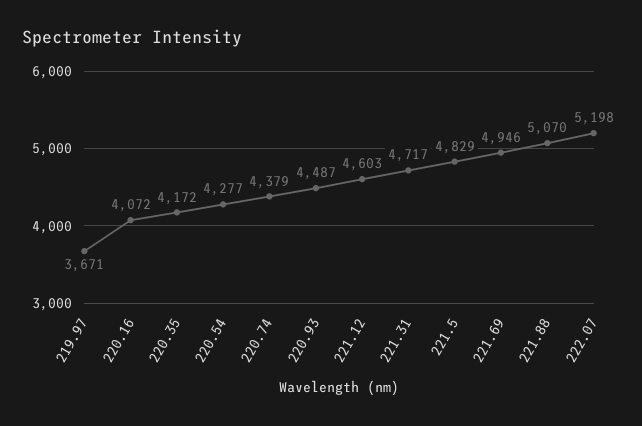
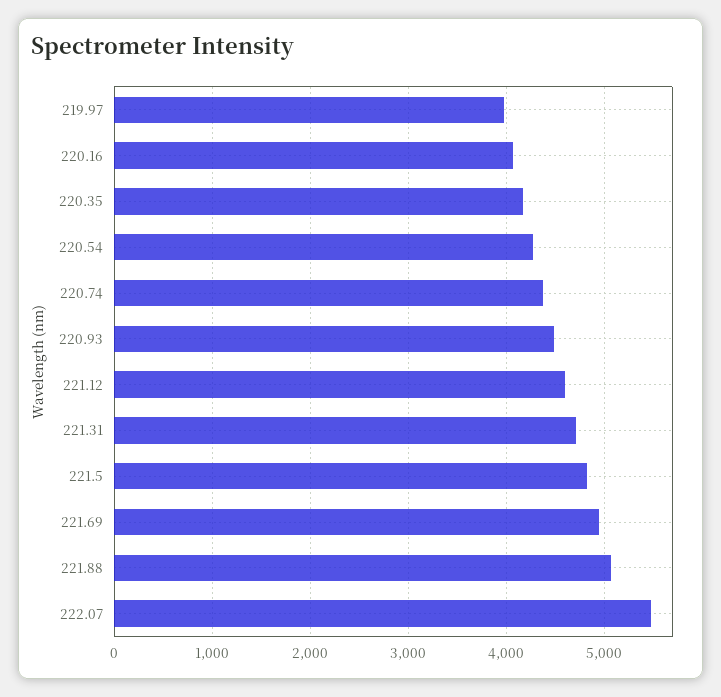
219.97: 3671 -> 4000
222.07: 5198 -> 5500

